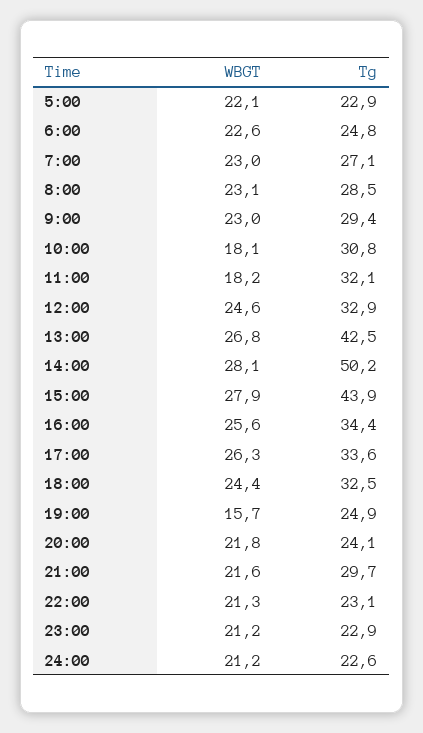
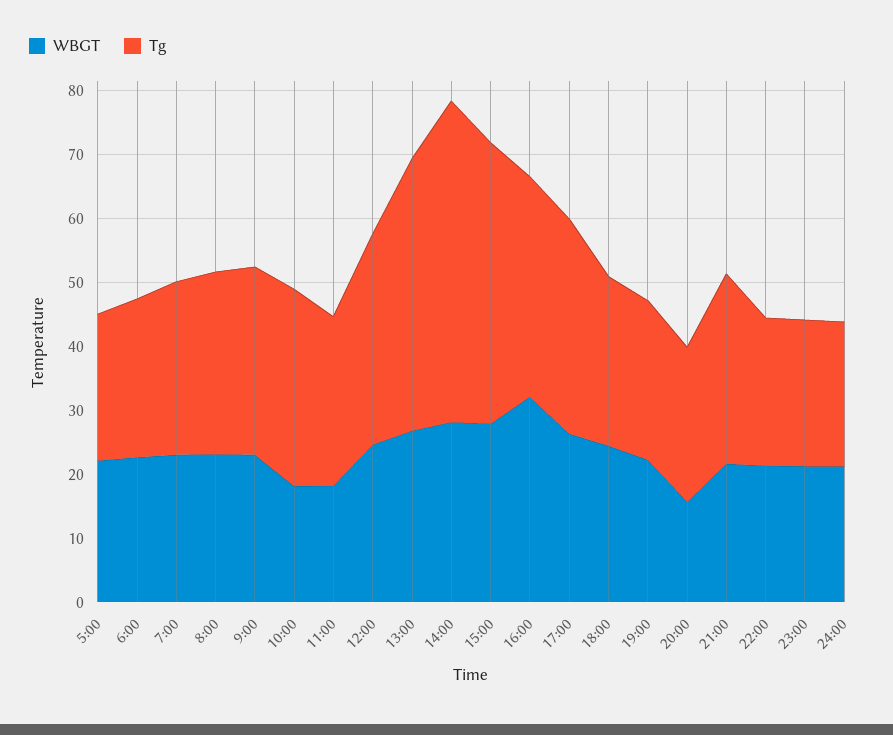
Tg, 11:00: 32.1 -> 26
WBGT, 16:00: 25.6 -> 32
Tg, 18:00: 32.5 -> 26
WBGT, 19:00: 15.7 -> 22
WBGT, 20:00: 21.8 -> 16

